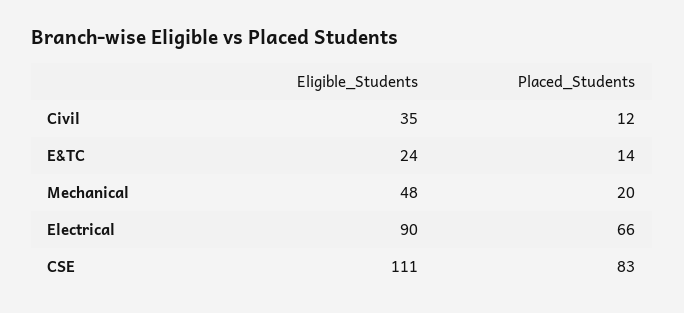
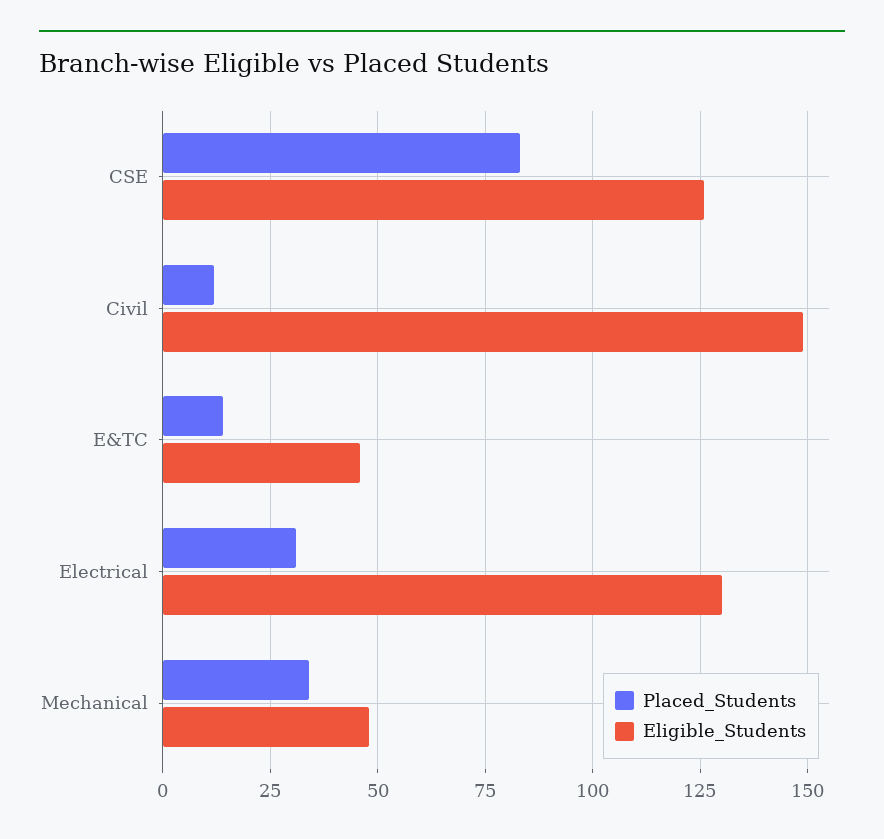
Eligible_Students, Civil: 35 -> 150
Eligible_Students, E&TC: 24 -> 45
Placed_Students, Mechanical: 20 -> 35
Eligible_Students, Electrical: 90 -> 130
Placed_Students, Electrical: 66 -> 30
Eligible_Students, CSE: 111 -> 125

